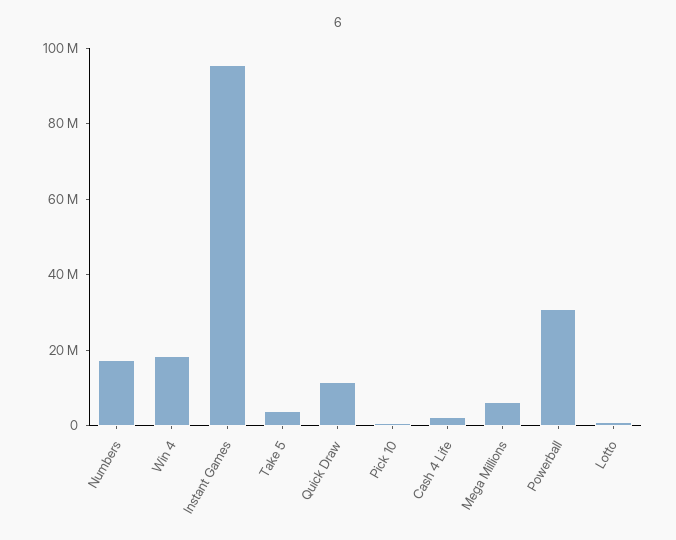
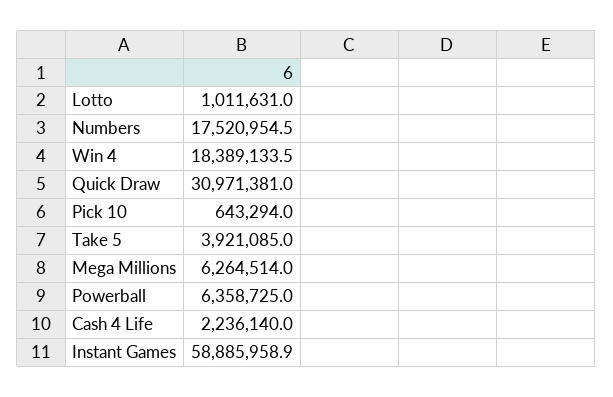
Instant Games: 95000000 -> 58885958.9
Quick Draw: 10000000 -> 30971381
Powerball: 30000000 -> 6358725

